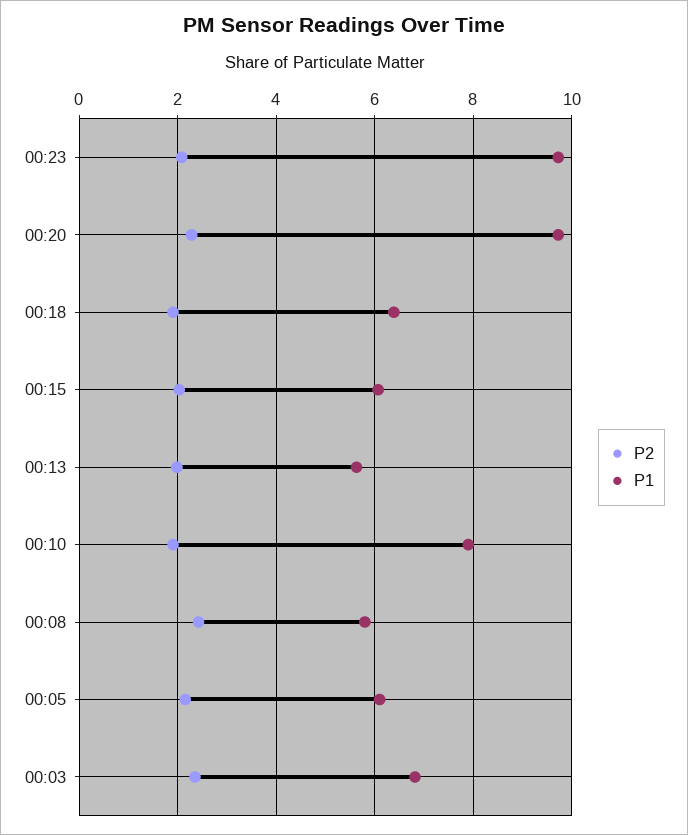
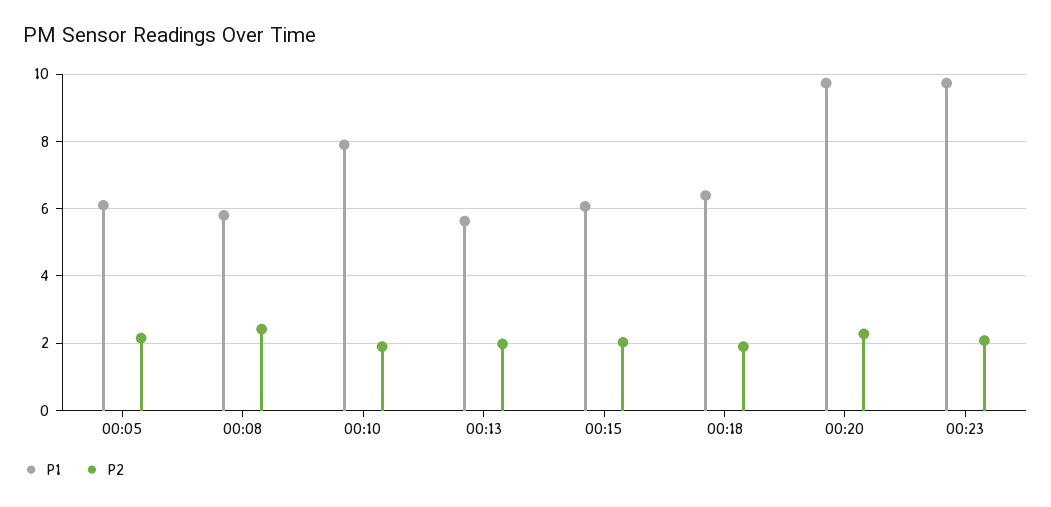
P2, 00:03: 2.4 -> none
P1, 00:03: 6.8 -> none

